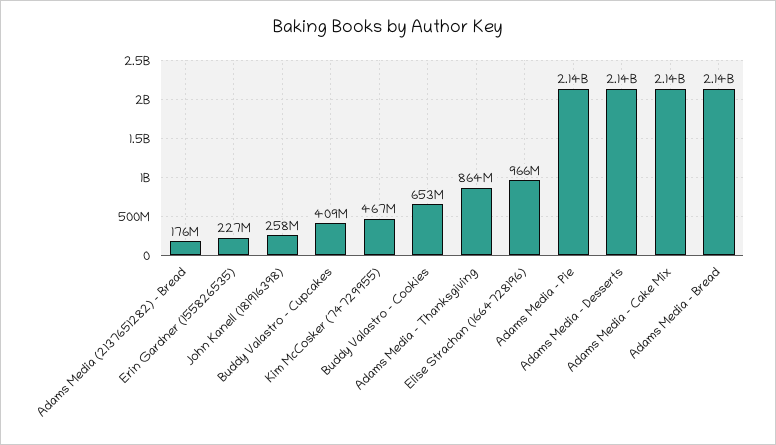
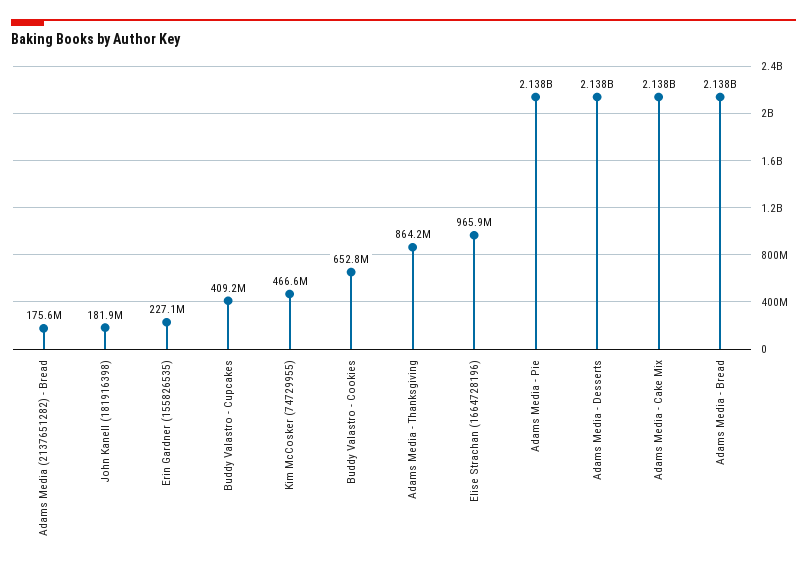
John Kanell (181916398): 258000000 -> 181900000

